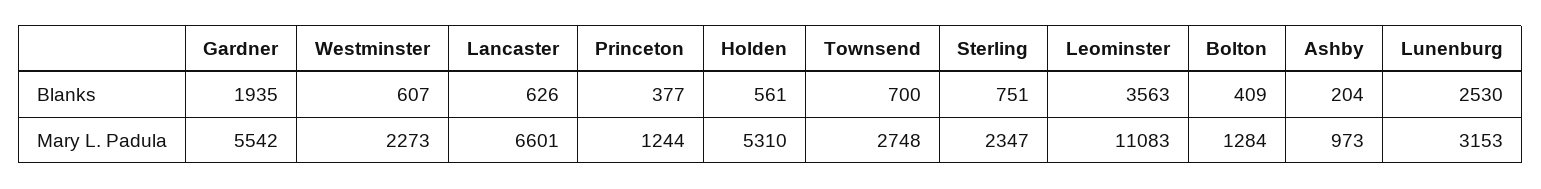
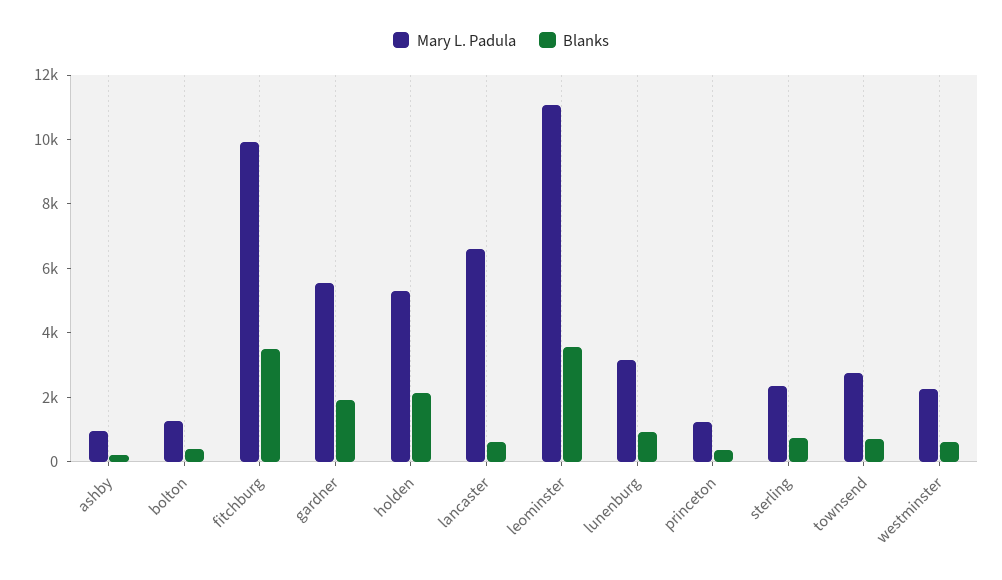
Blanks, Holden: 561 -> 2000
Blanks, Lunenburg: 2530 -> 1000
Mary L. Padula, fitchburg: none -> 10000
Blanks, fitchburg: none -> 3500

